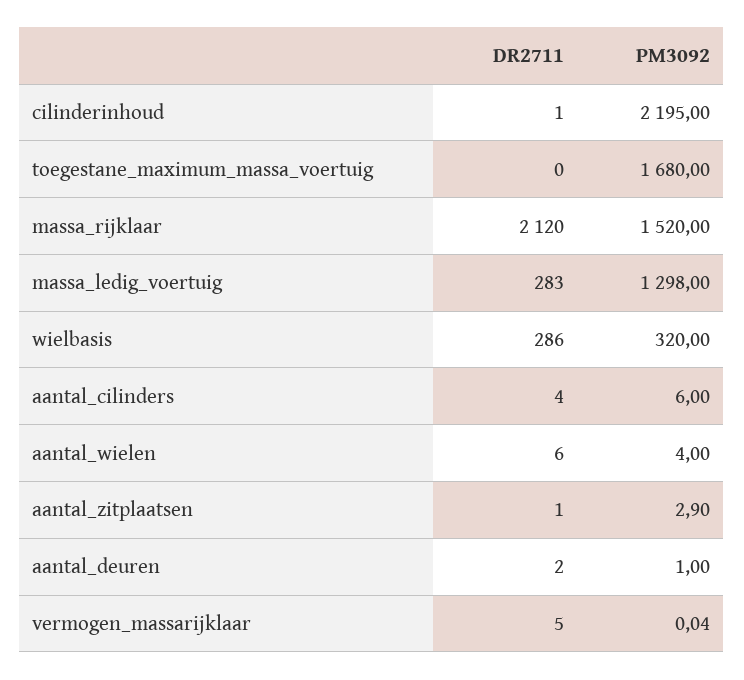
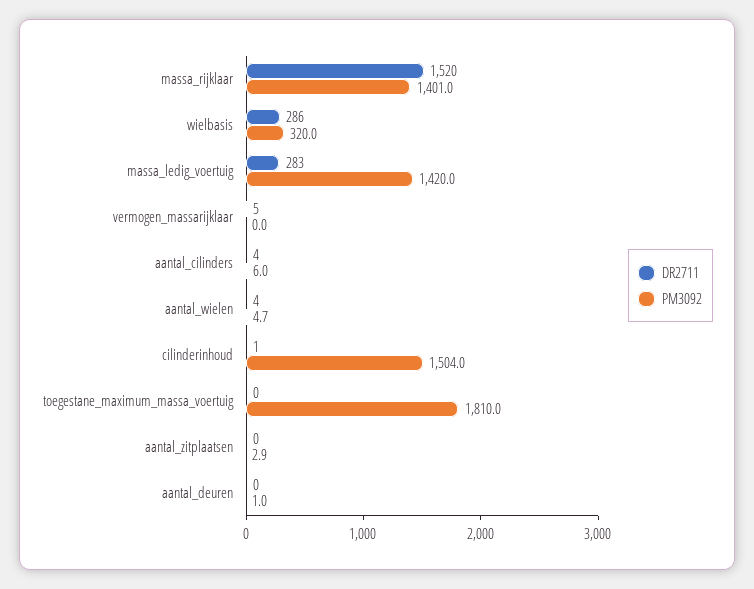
PM3092, cilinderinhoud: 2195 -> 1504
PM3092, toegestane_maximum_massa_voertuig: 1680 -> 1810
DR2711, massa_rijklaar: 2120 -> 1520
PM3092, massa_rijklaar: 1520 -> 1401
PM3092, massa_ledig_voertuig: 1298 -> 1420
DR2711, aantal_wielen: 6 -> 4
PM3092, aantal_wielen: 4 -> 4.7
DR2711, aantal_zitplaatsen: 1 -> 0
DR2711, aantal_deuren: 2 -> 0

